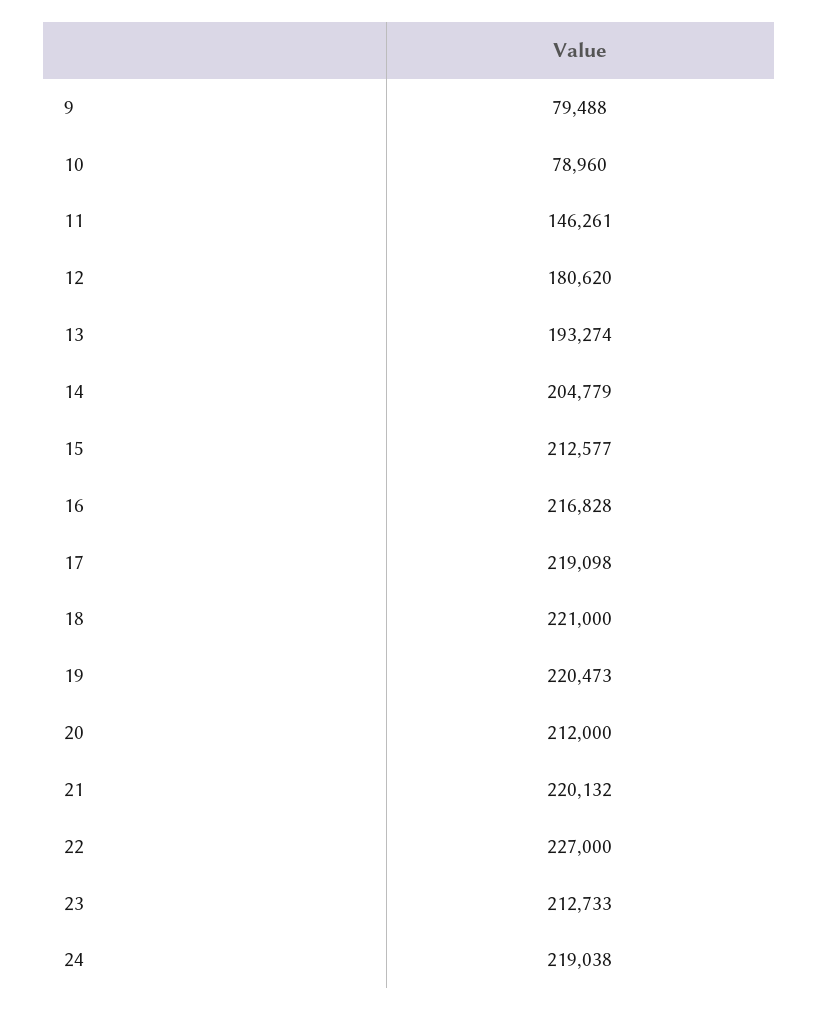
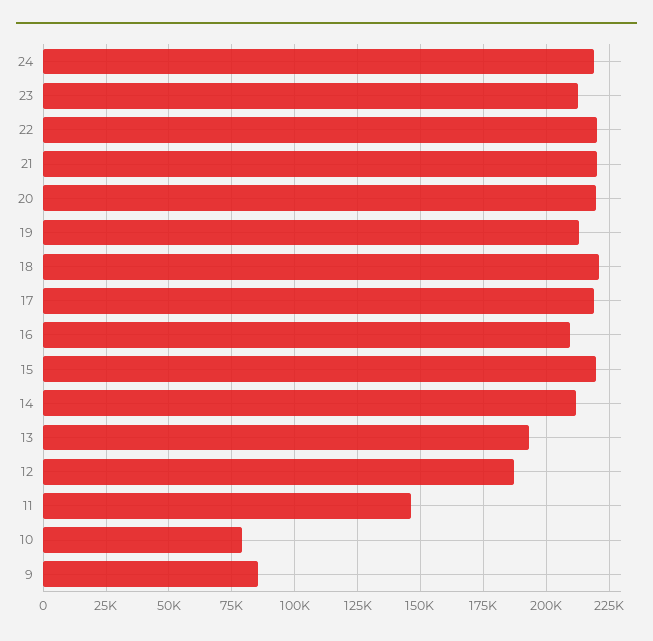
9: 79488 -> 85000
12: 180620 -> 187500
14: 204779 -> 212500
15: 212577 -> 220000
16: 216828 -> 210000
19: 220473 -> 212500
20: 212000 -> 220000
22: 227000 -> 220000

